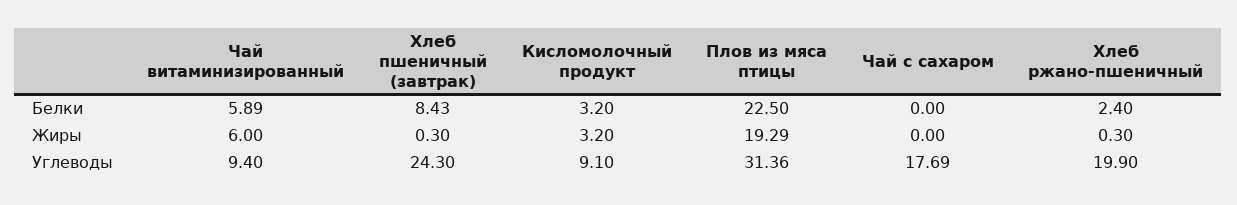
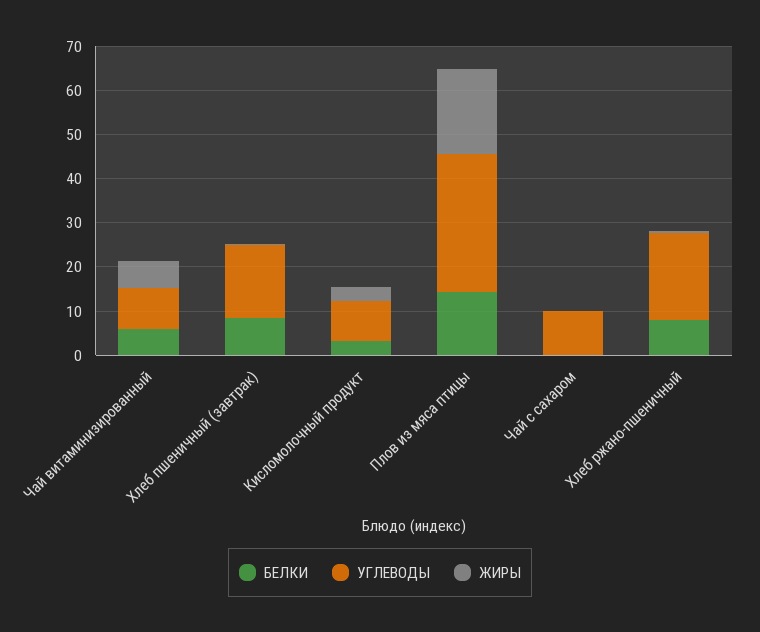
Белки, Плов из мяса птицы: 22.5 -> 14
Белки, Хлеб ржано-пшеничный: 2.4 -> 8
Углеводы, Хлеб пшеничный (завтрак): 24.3 -> 16
Углеводы, Чай с сахаром: 17.69 -> 10

